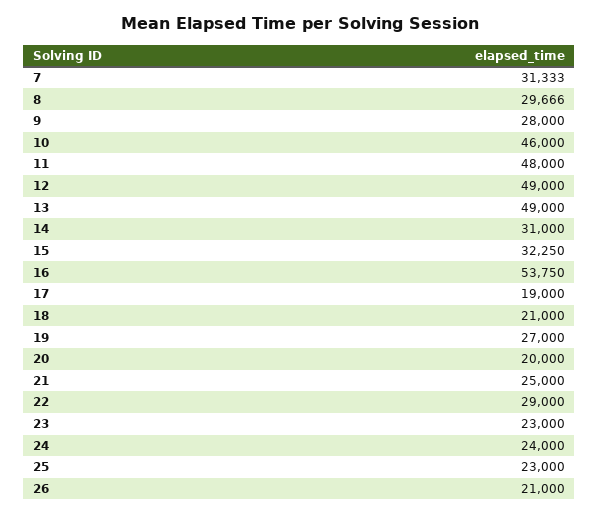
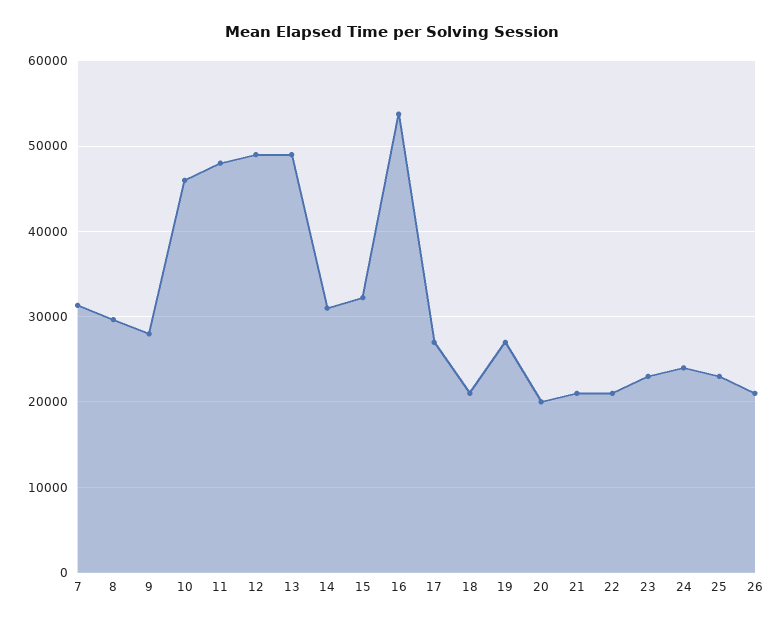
17: 19000 -> 27000
21: 25000 -> 21000
22: 29000 -> 21000

